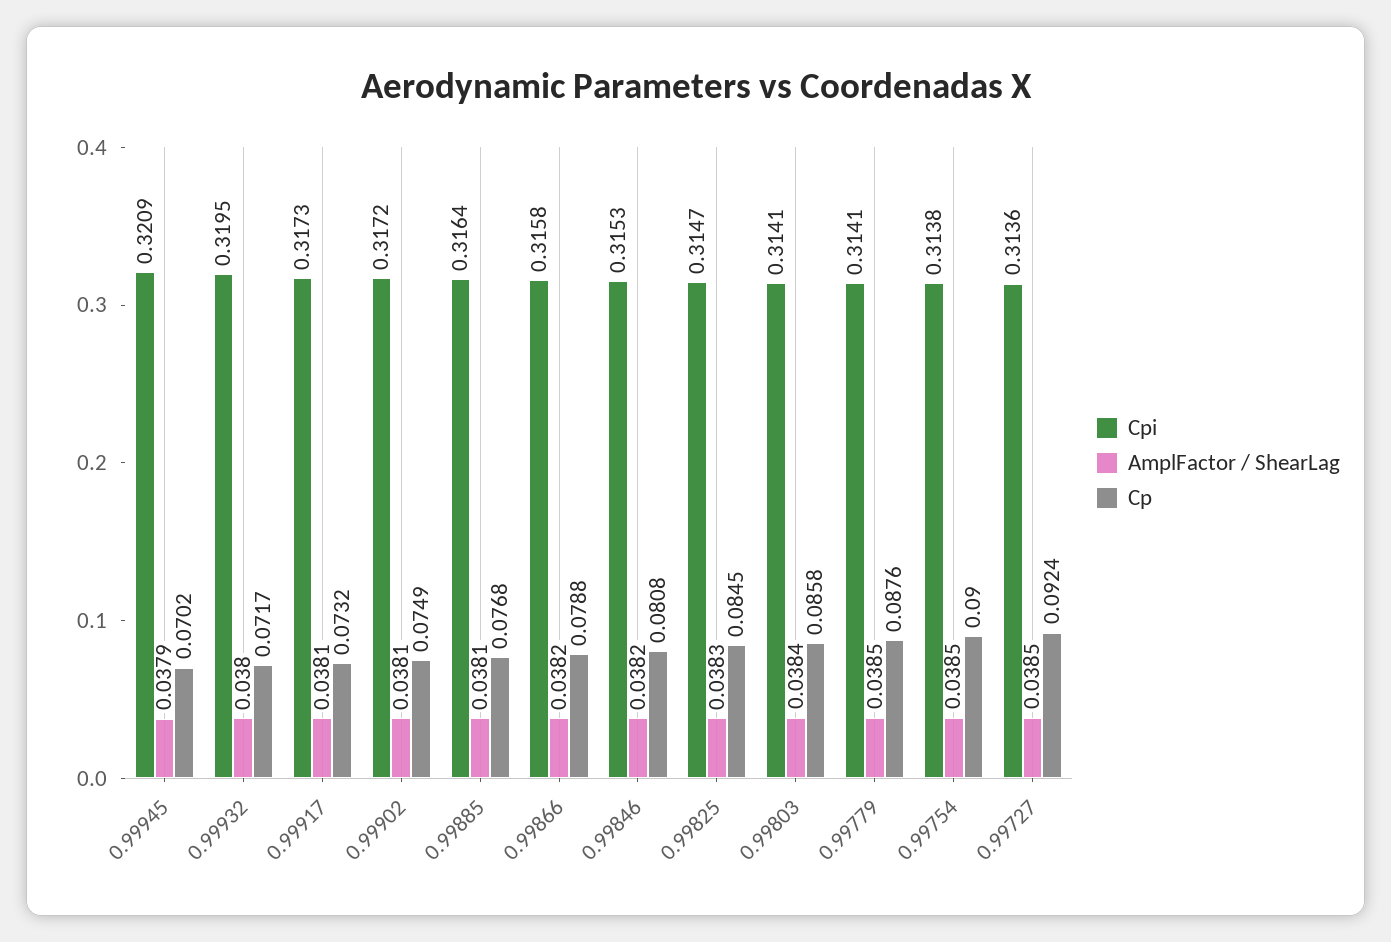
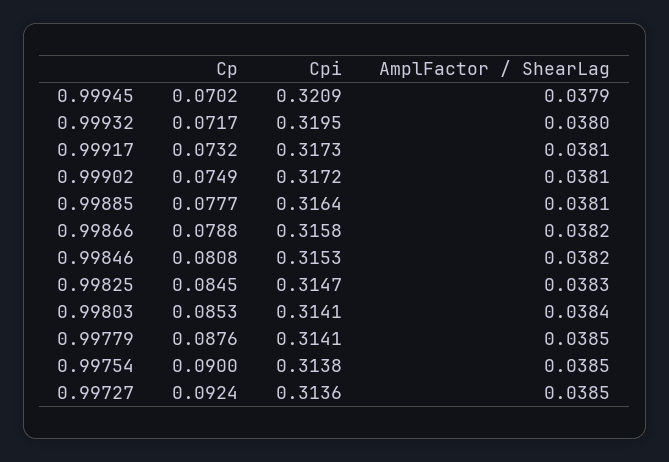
Cp, 0.99885: 0.0768 -> 0.0777
Cp, 0.99803: 0.0858 -> 0.0853

